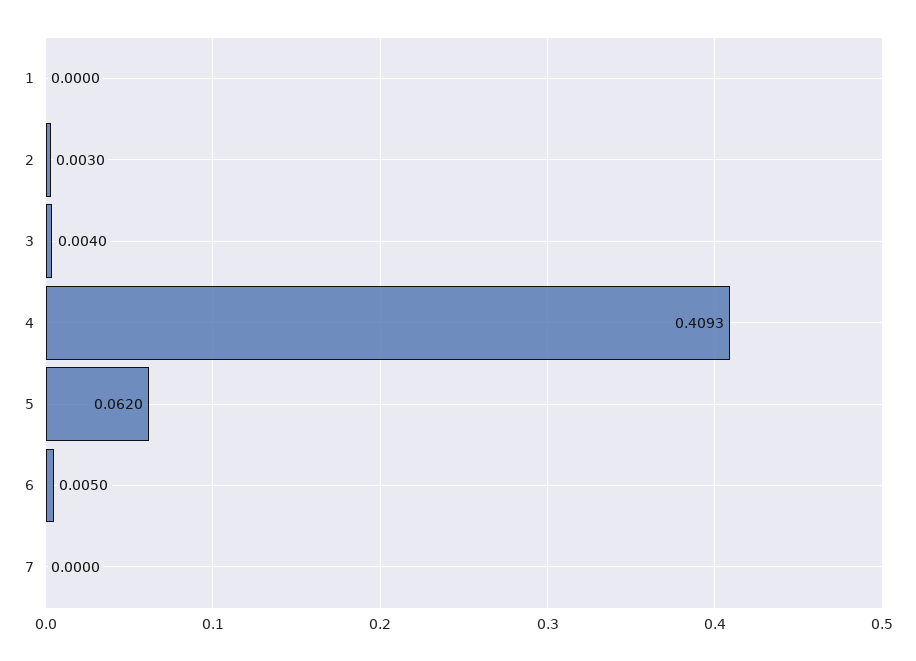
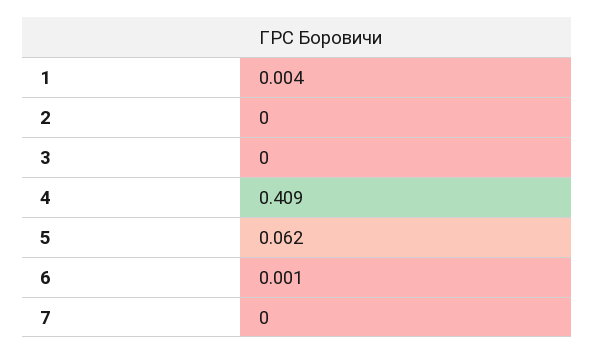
1: 0 -> 0.004
2: 0.003 -> 0
3: 0.004 -> 0
6: 0.005 -> 0.001

